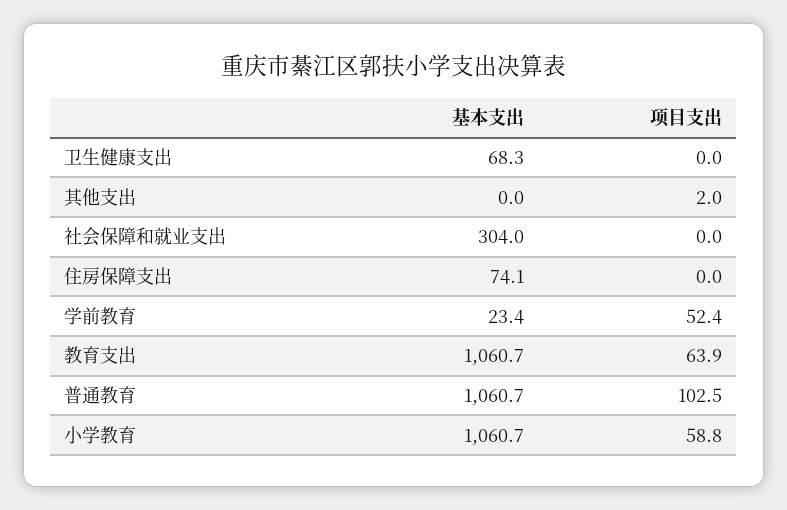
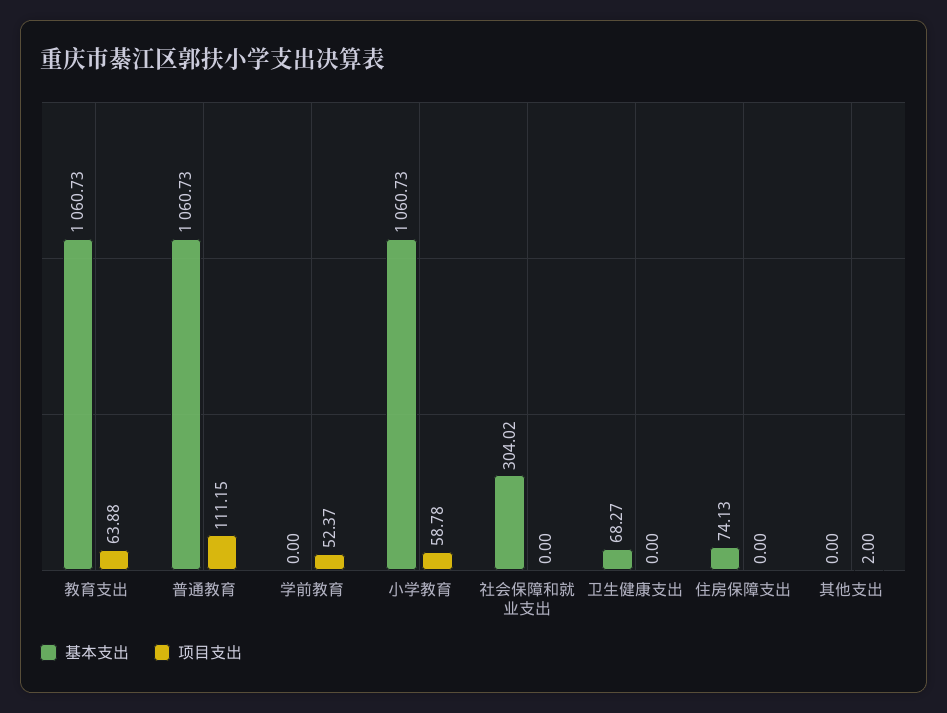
基本支出, 学前教育: 23.4 -> 0
项目支出, 普通教育: 102.5 -> 111.15

